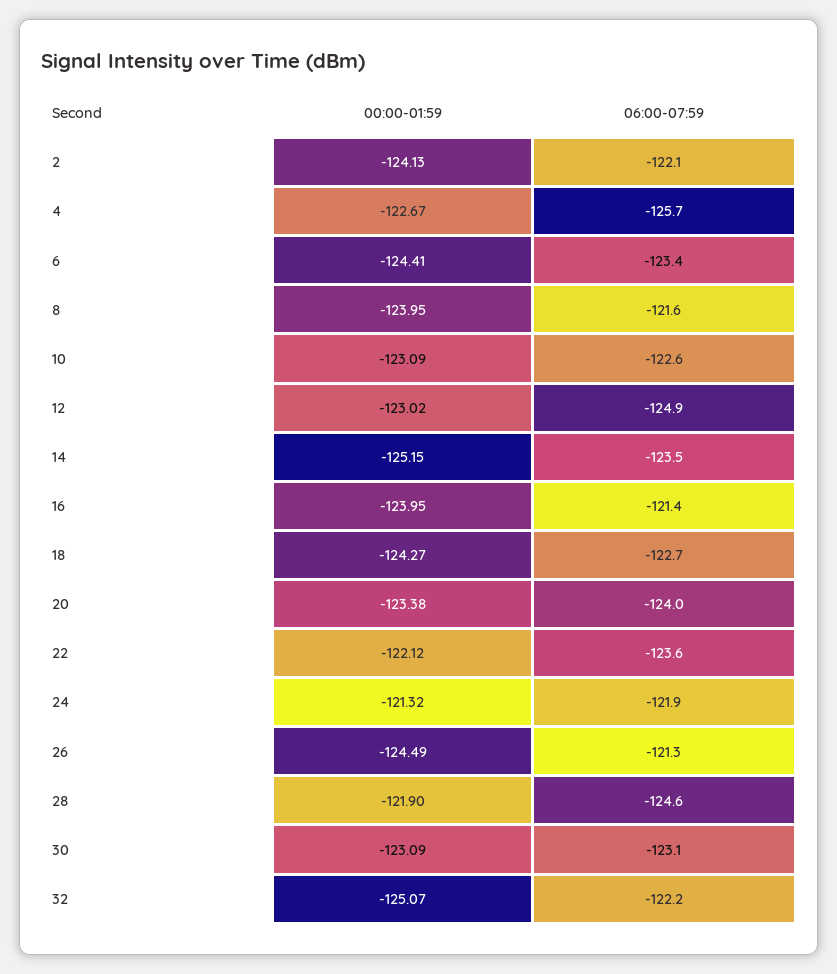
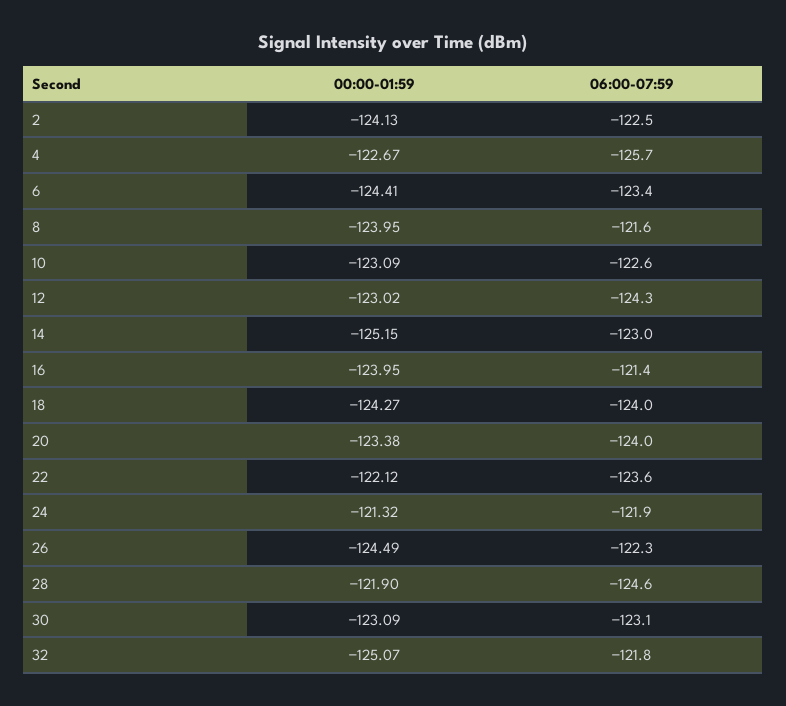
06:00-07:59, 2: -122.1 -> -122.5
06:00-07:59, 12: -124.9 -> -124.3
06:00-07:59, 14: -123.5 -> -123
06:00-07:59, 18: -122.7 -> -124
06:00-07:59, 26: -121.3 -> -122.3
06:00-07:59, 32: -122.2 -> -121.8

